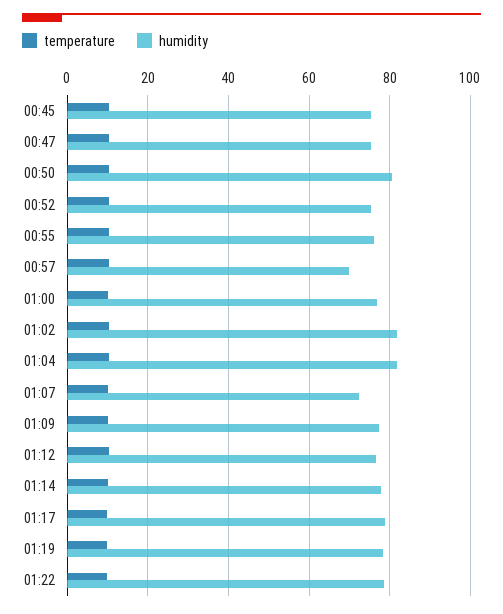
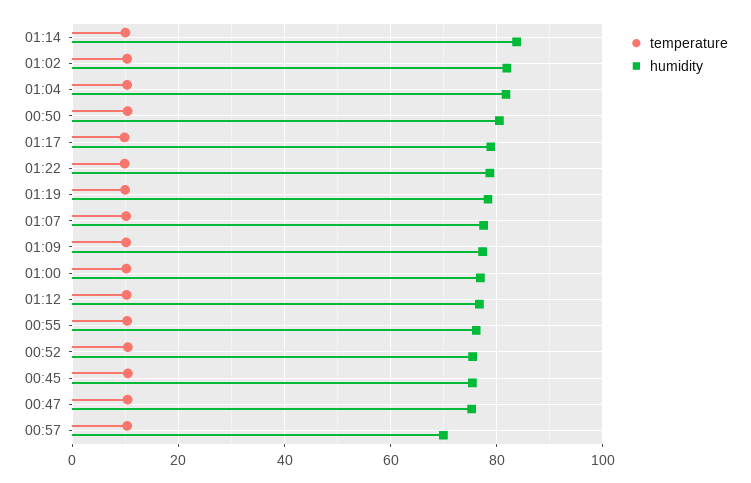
humidity, 01:07: 72 -> 78
humidity, 01:14: 78 -> 84

